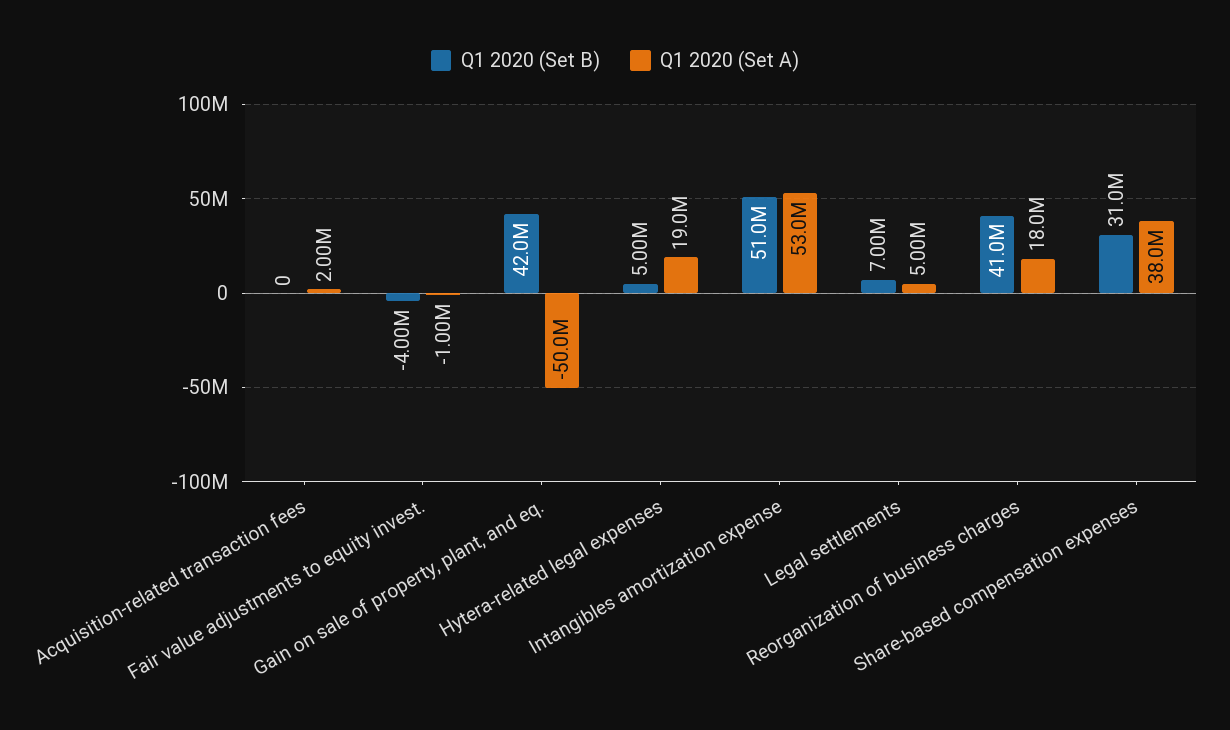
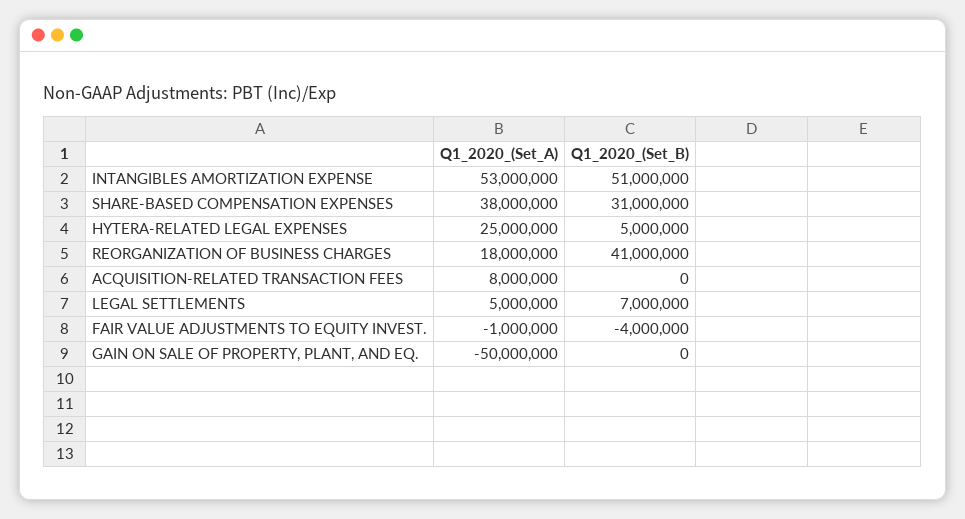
Q1 2020 (Set A), Acquisition-related transaction fees: 2000000 -> 8000000
Q1 2020 (Set B), Gain on sale of property, plant, and eq.: 42000000 -> 0
Q1 2020 (Set A), Hytera-related legal expenses: 19000000 -> 25000000

